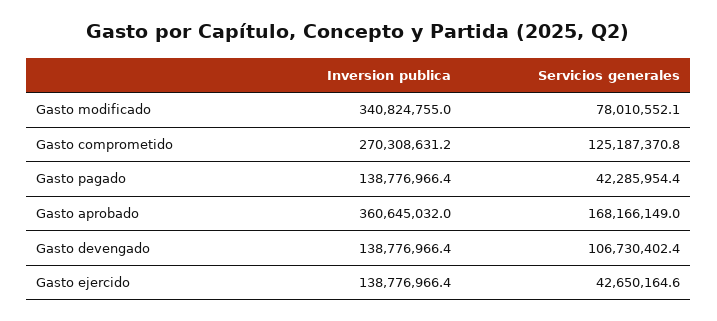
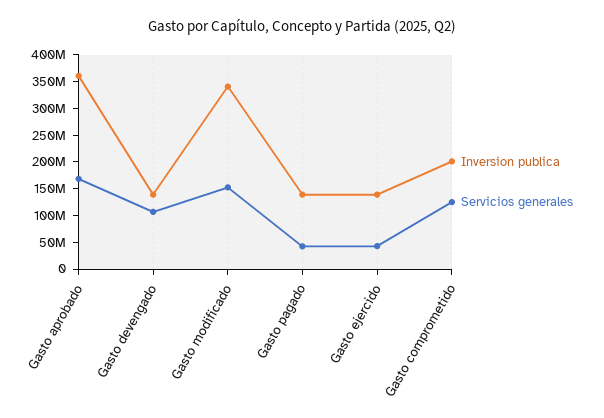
Servicios generales, Gasto modificado: 78010552.1 -> 150000000
Inversion publica, Gasto comprometido: 270308631.2 -> 200000000

